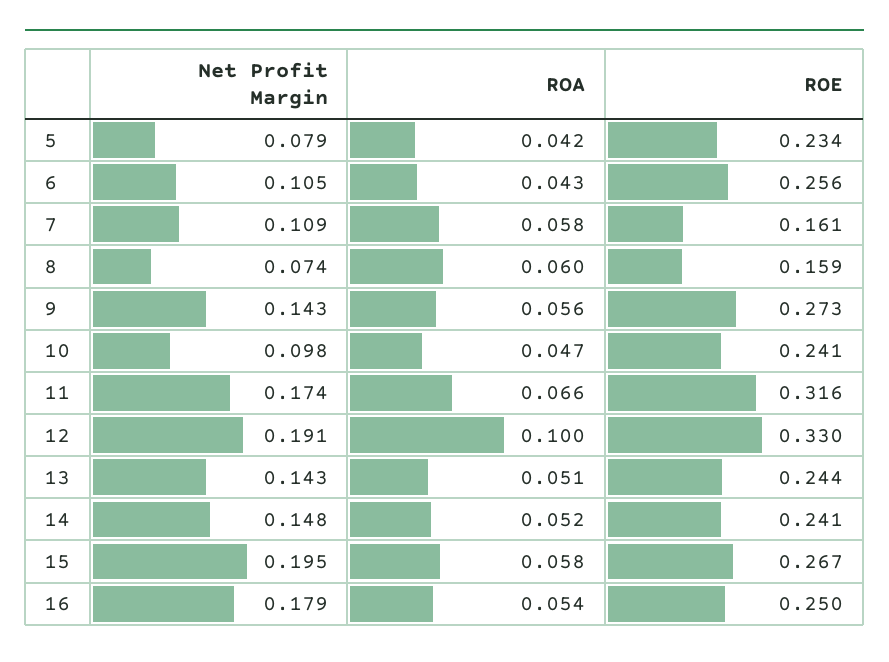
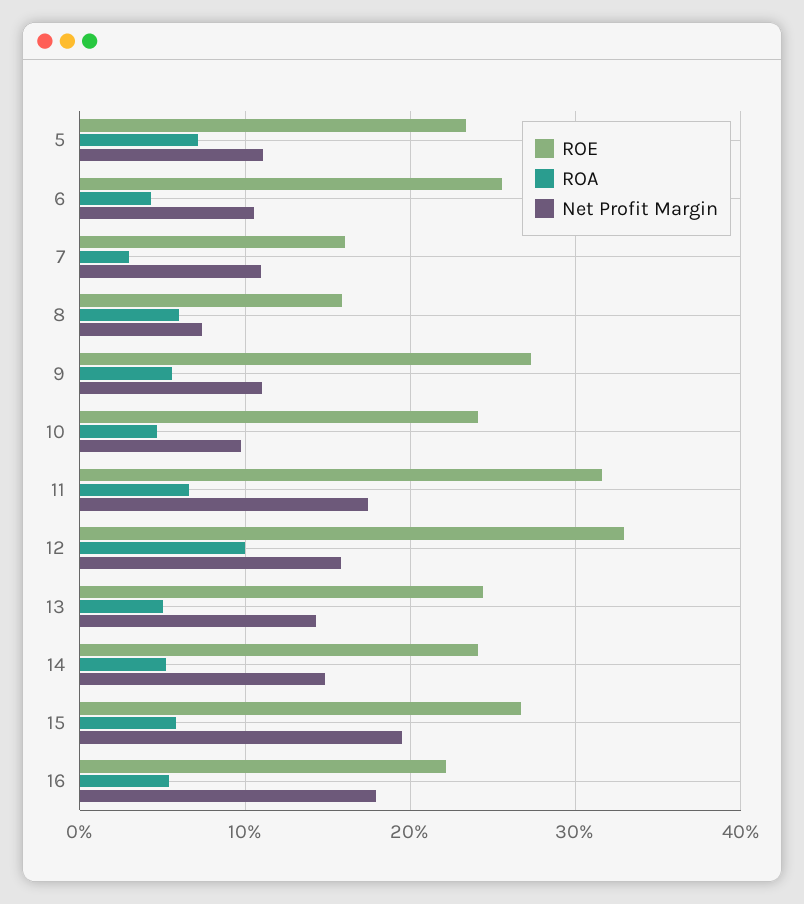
Net Profit Margin, 5: 0.079 -> 0.11
ROA, 5: 0.042 -> 0.07
ROA, 7: 0.058 -> 0.03
Net Profit Margin, 9: 0.143 -> 0.11
Net Profit Margin, 12: 0.191 -> 0.16
ROE, 16: 0.25 -> 0.22

